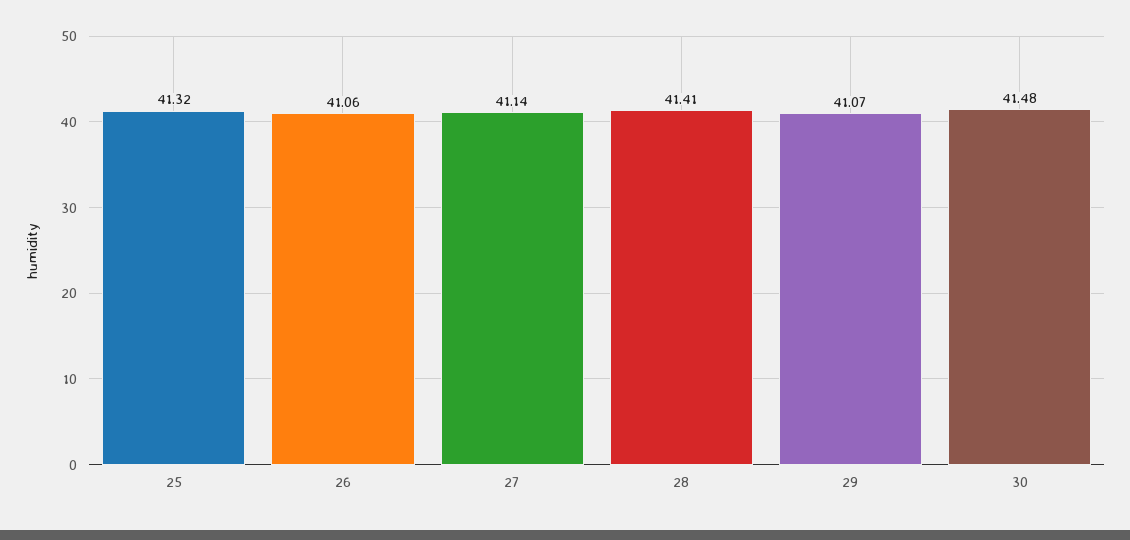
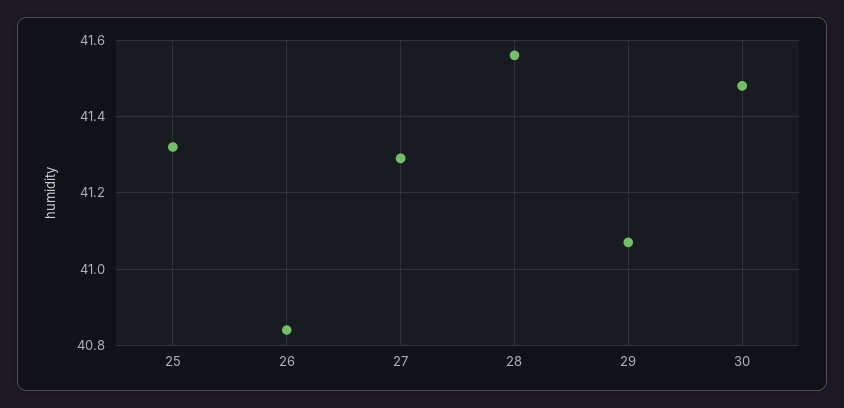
26: 41.06 -> 40.85
27: 41.14 -> 41.3
28: 41.41 -> 41.55

